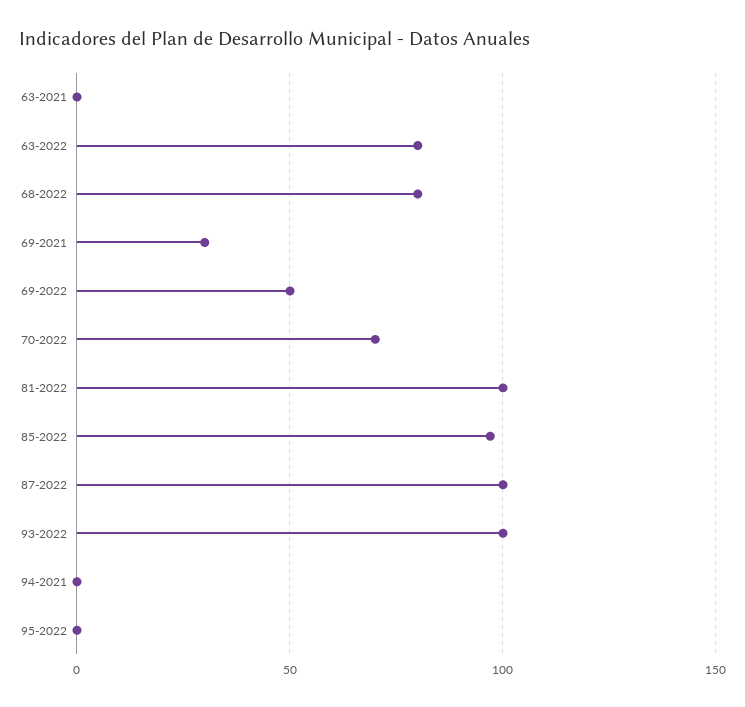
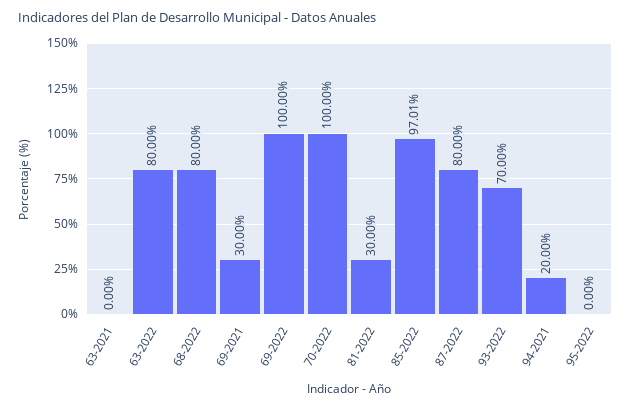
69-2022: 50 -> 100
70-2022: 70 -> 100
81-2022: 100 -> 30
87-2022: 100 -> 80
93-2022: 100 -> 70
94-2021: 0 -> 20

